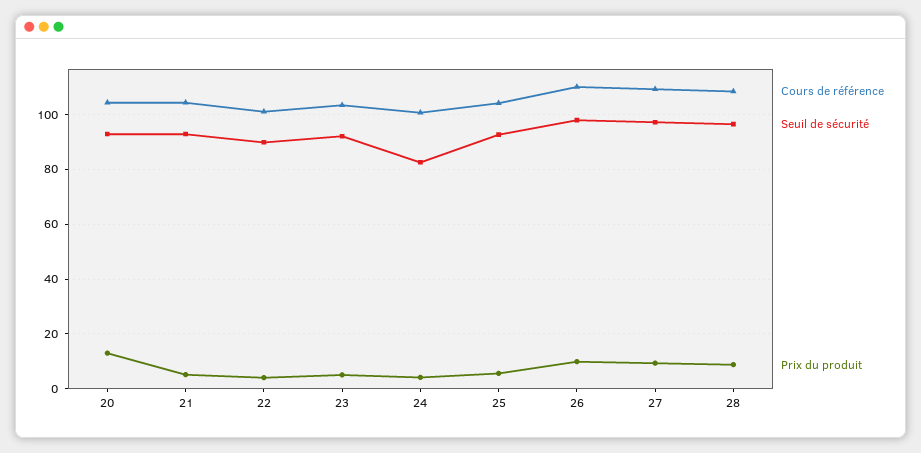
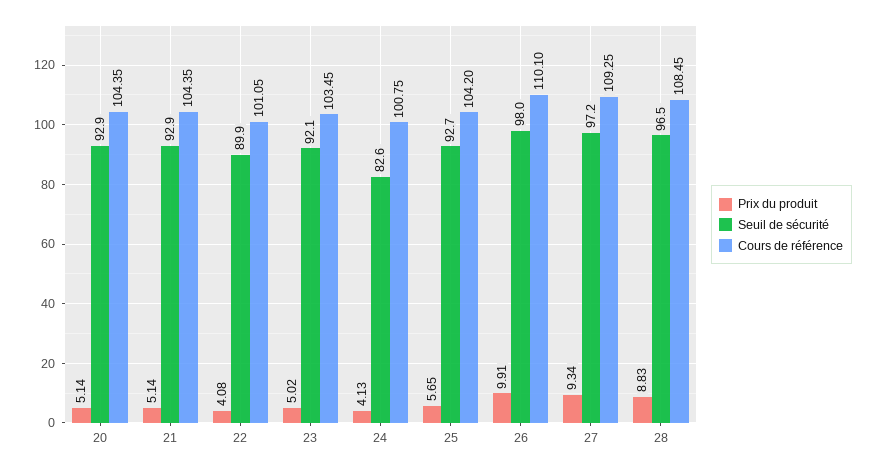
Prix du produit, 20: 12.5 -> 5.14

